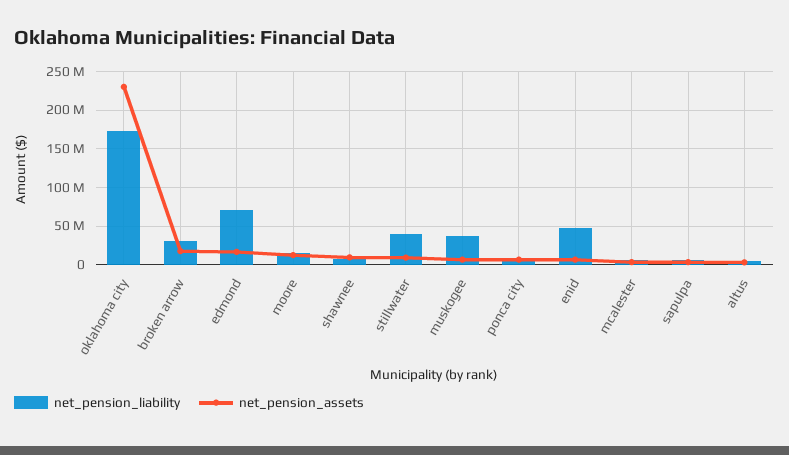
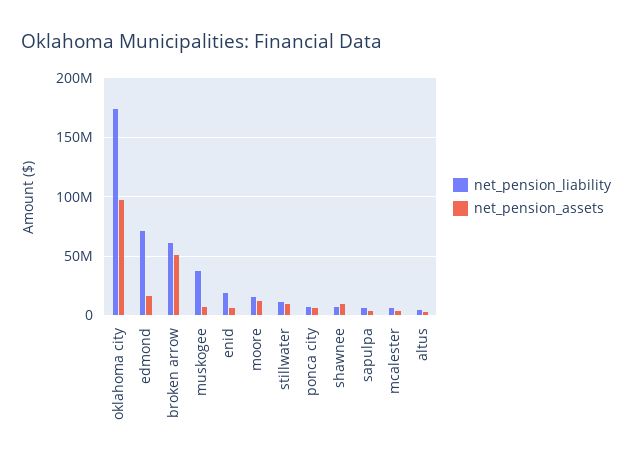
net_pension_assets, oklahoma city: 230000000 -> 100000000
net_pension_liability, broken arrow: 30000000 -> 60000000
net_pension_assets, broken arrow: 20000000 -> 50000000
net_pension_liability, stillwater: 40000000 -> 10000000
net_pension_liability, enid: 50000000 -> 20000000

